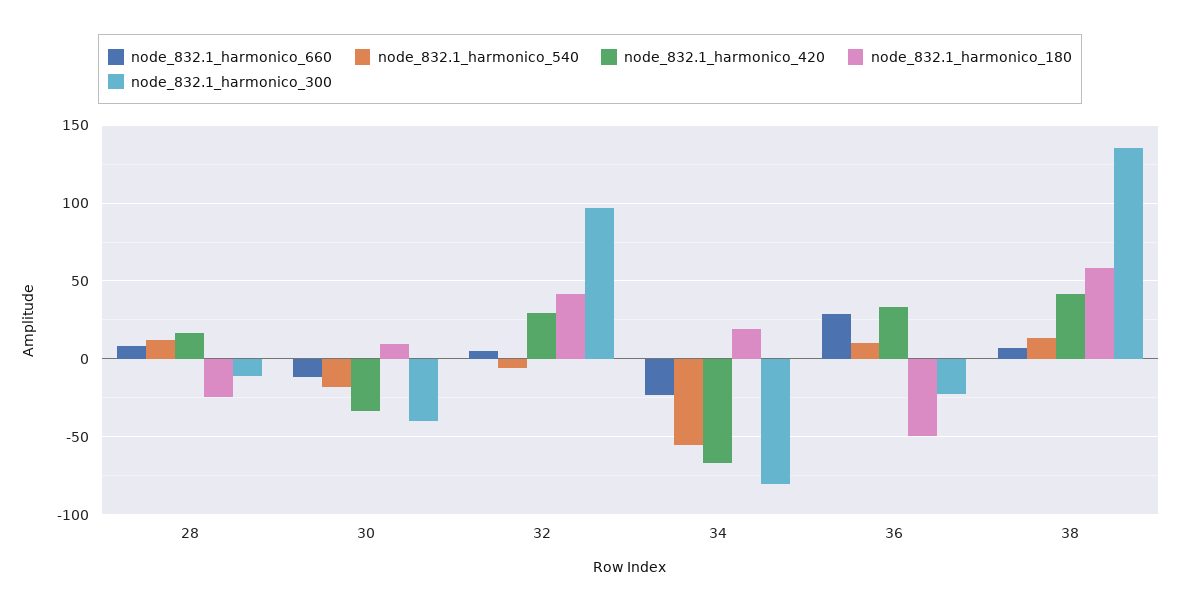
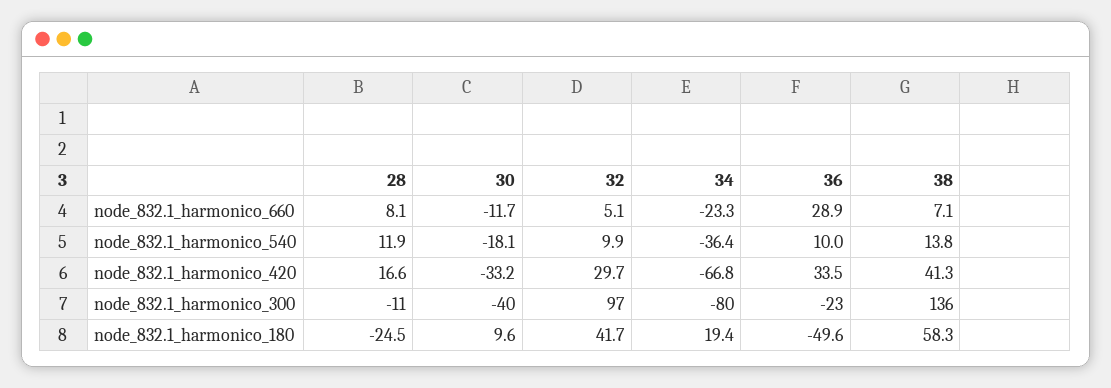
node_832.1_harmonico_540, 32: -5 -> 9.9
node_832.1_harmonico_540, 34: -55 -> -36.4

